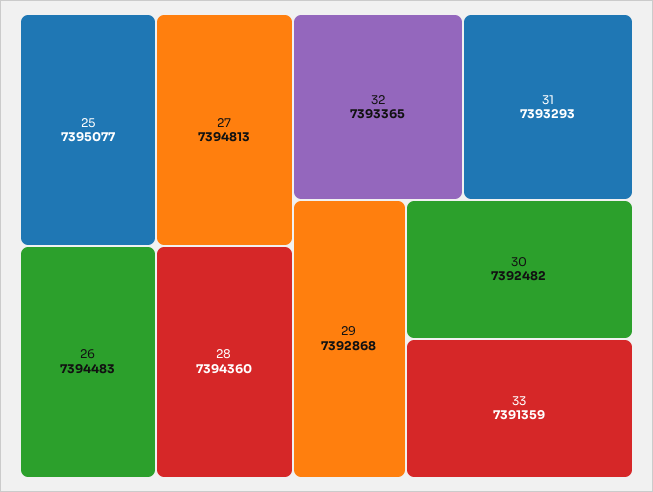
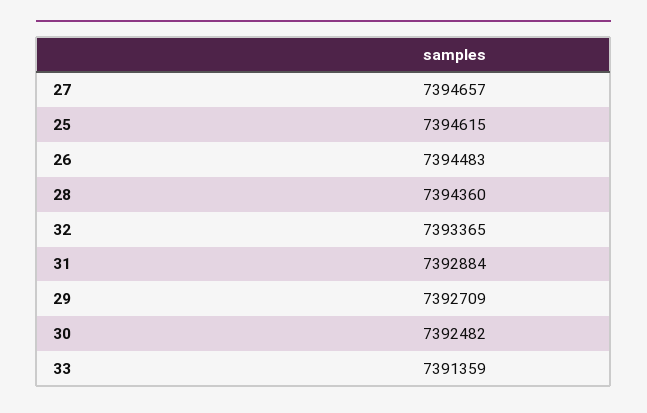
25: 7395077 -> 7394615
27: 7394813 -> 7394657
31: 7393293 -> 7392884
29: 7392868 -> 7392709

